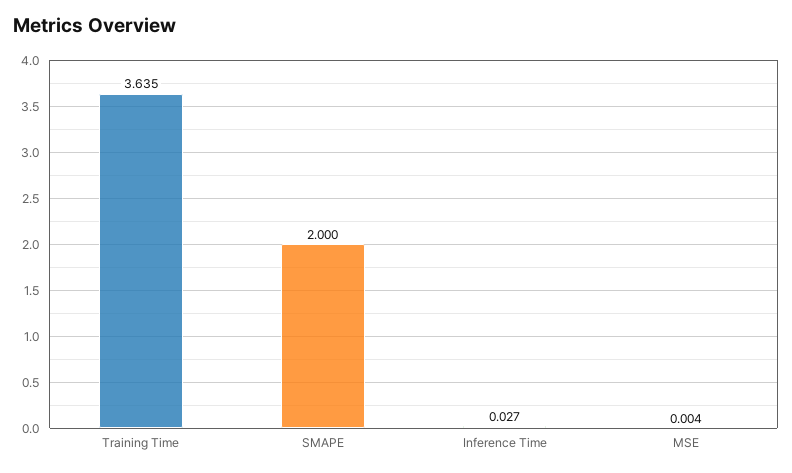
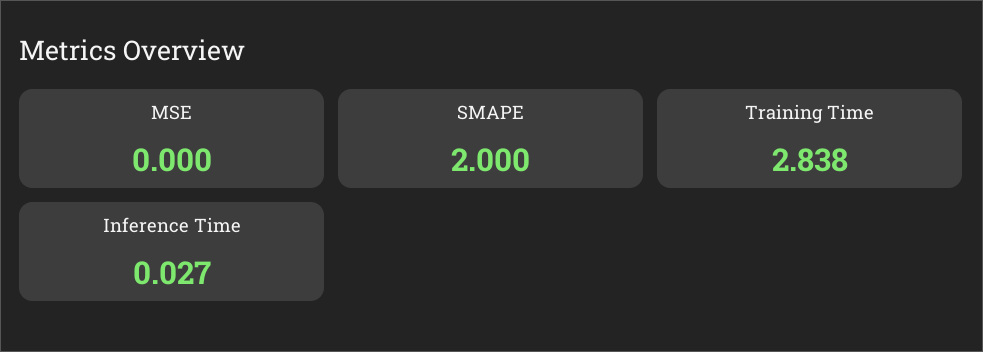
Training Time: 3.635 -> 2.838
MSE: 0.004 -> 0

